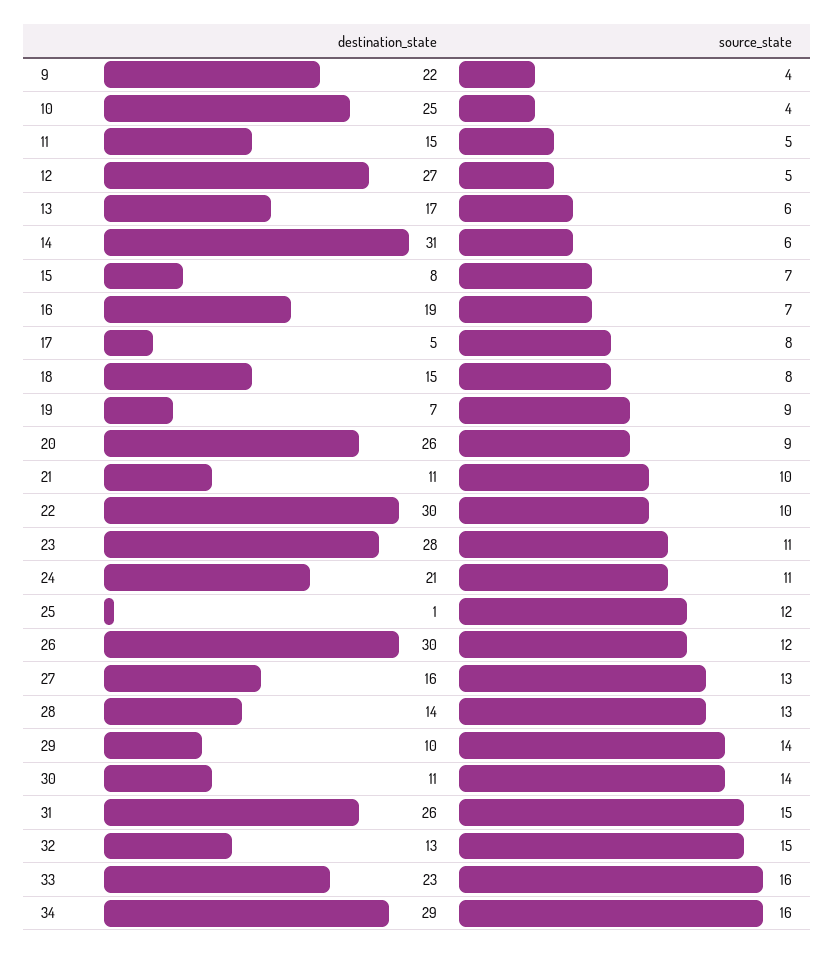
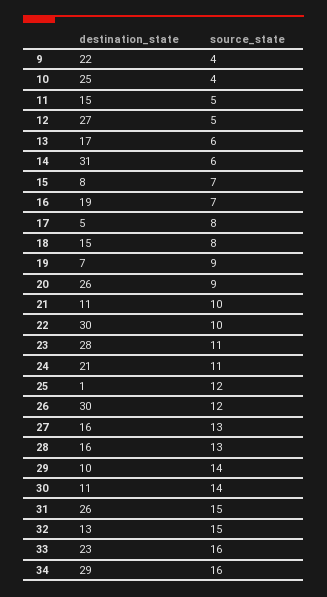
destination_state, 28: 14 -> 16

